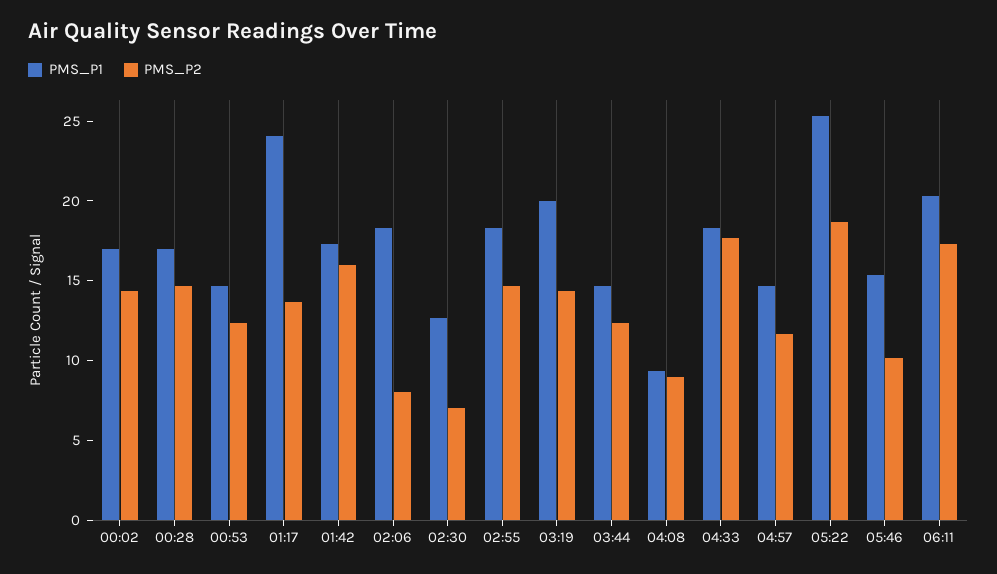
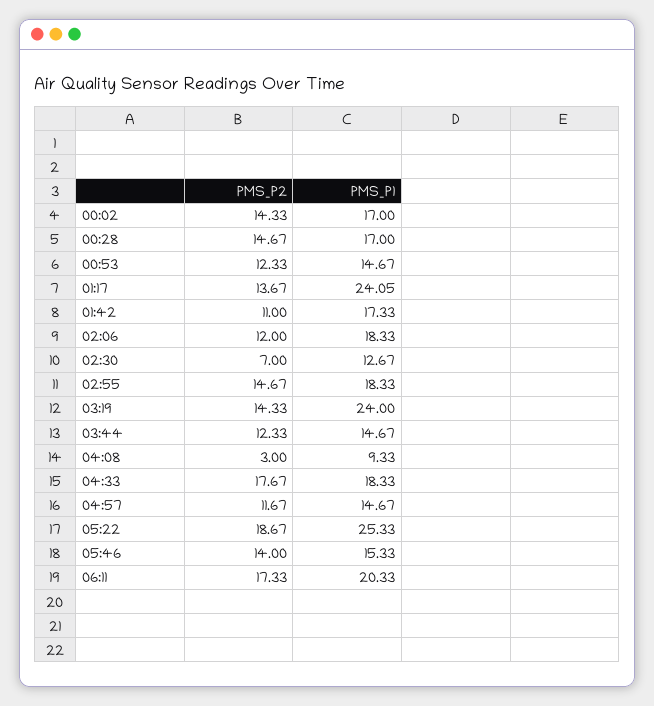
PMS_P2, 01:42: 16 -> 11
PMS_P2, 02:06: 8 -> 12
PMS_P1, 03:19: 20 -> 24
PMS_P2, 04:08: 9 -> 3
PMS_P2, 05:46: 10 -> 14

